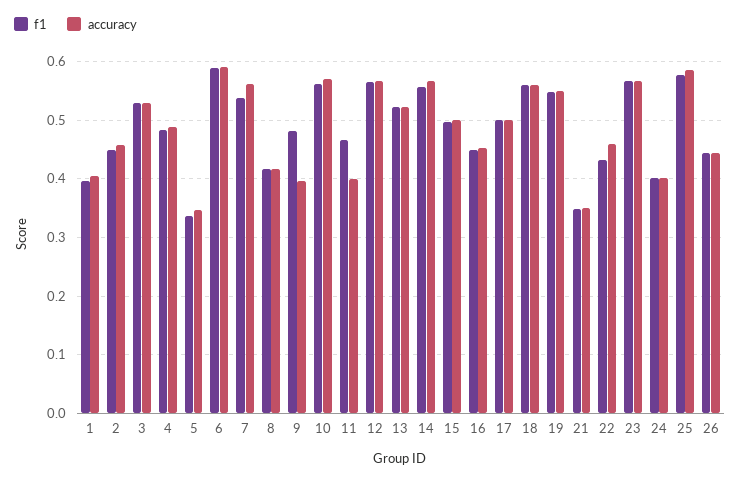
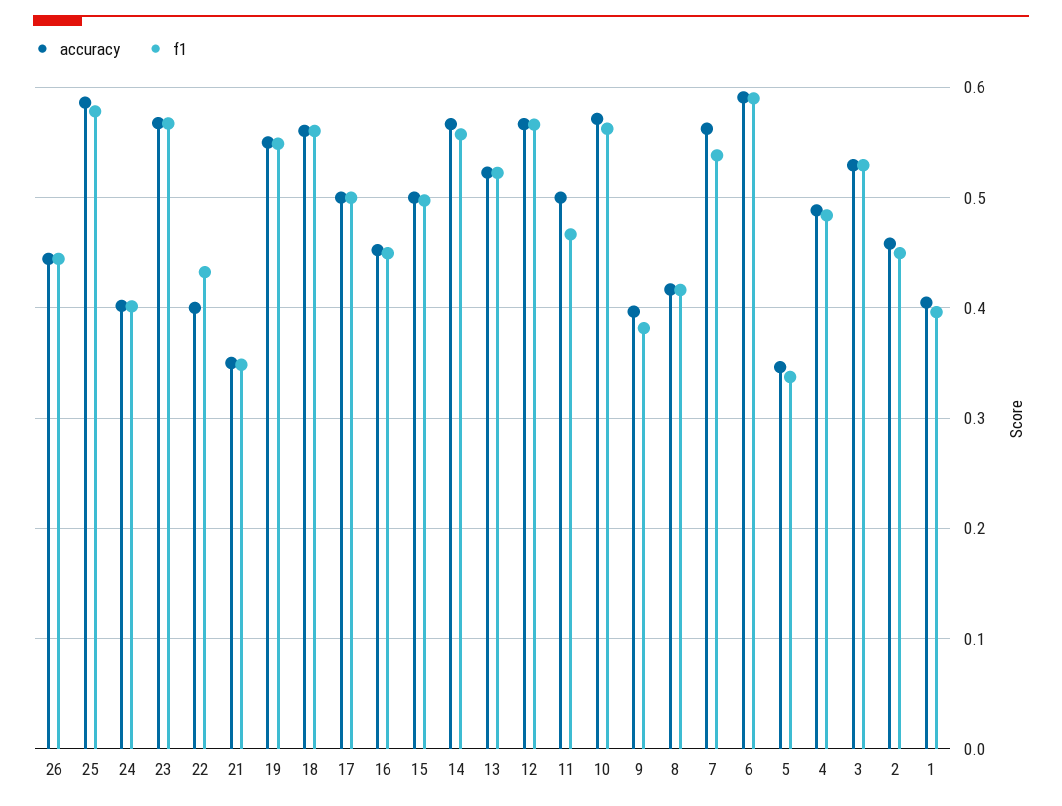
f1, 9: 0.48 -> 0.38
accuracy, 11: 0.4 -> 0.5
accuracy, 22: 0.46 -> 0.4

